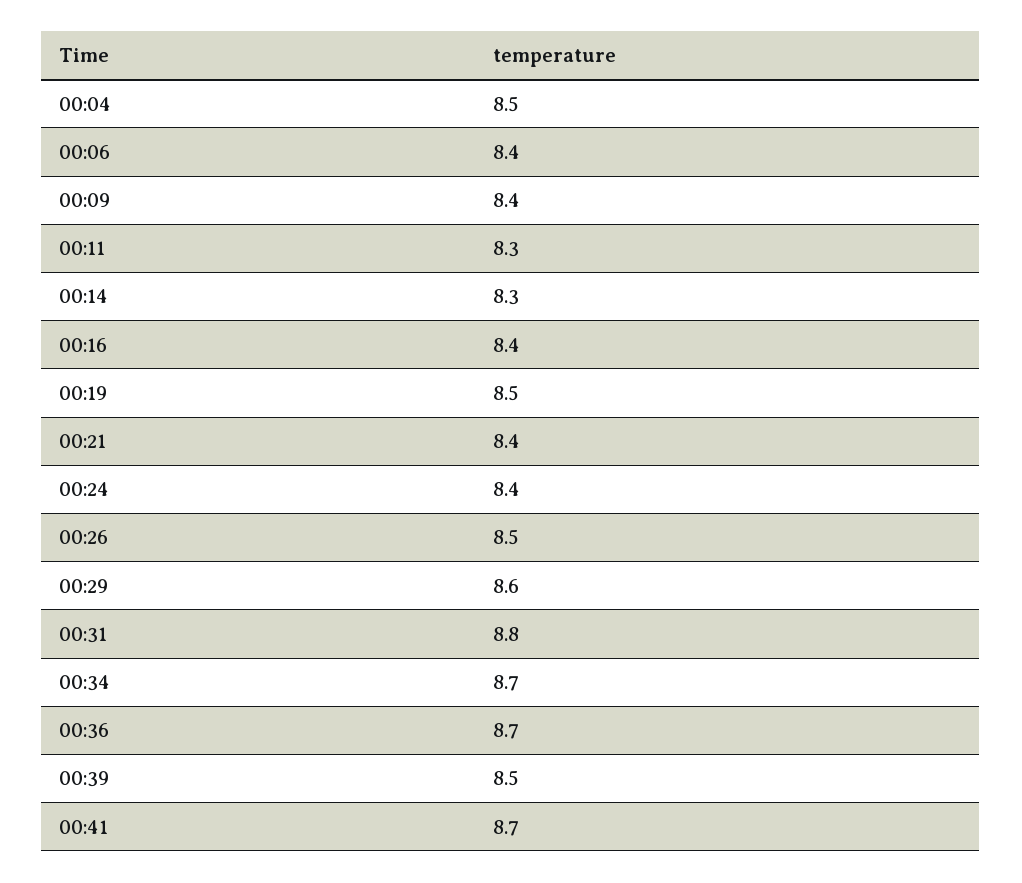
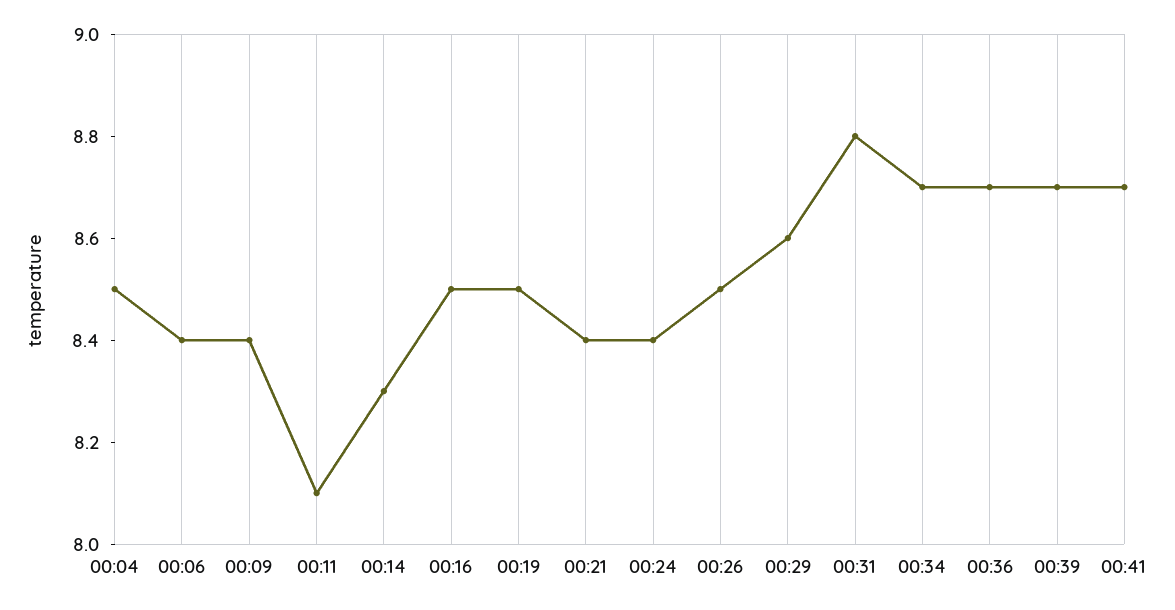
00:11: 8.3 -> 8.1
00:16: 8.4 -> 8.5
00:39: 8.5 -> 8.7

